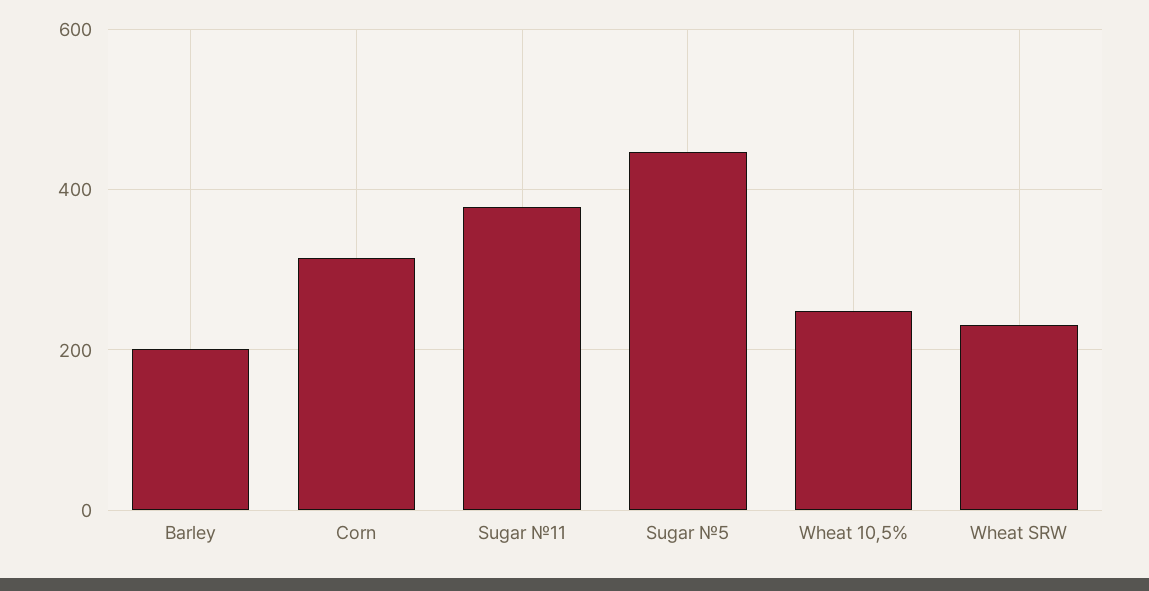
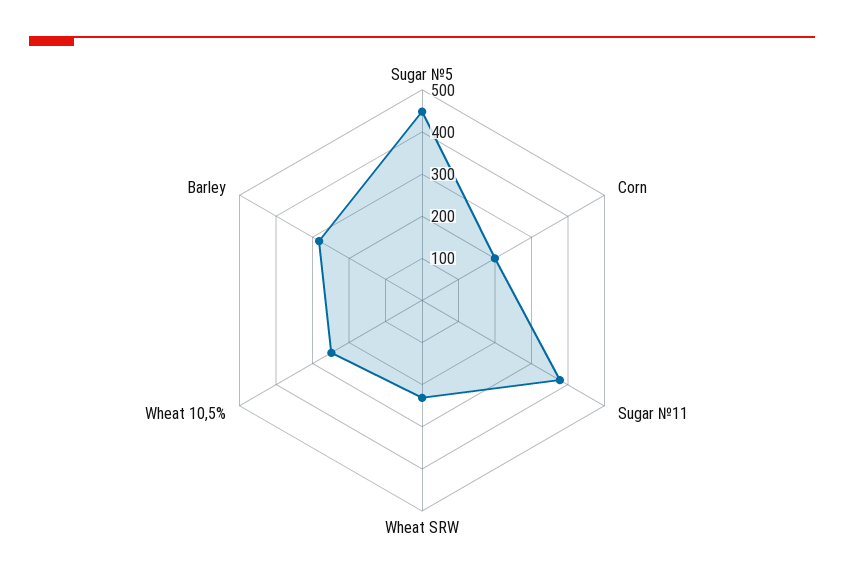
Barley: 200 -> 280
Corn: 320 -> 200

